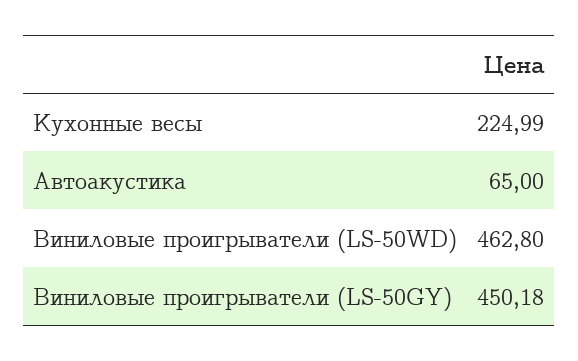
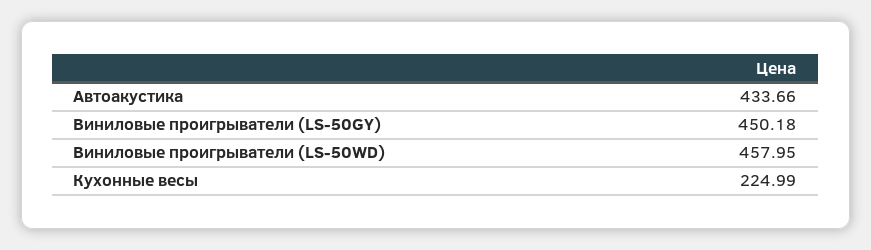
Автоакустика: 65 -> 433.66
Виниловые проигрыватели (LS-50WD): 462.8 -> 457.95

